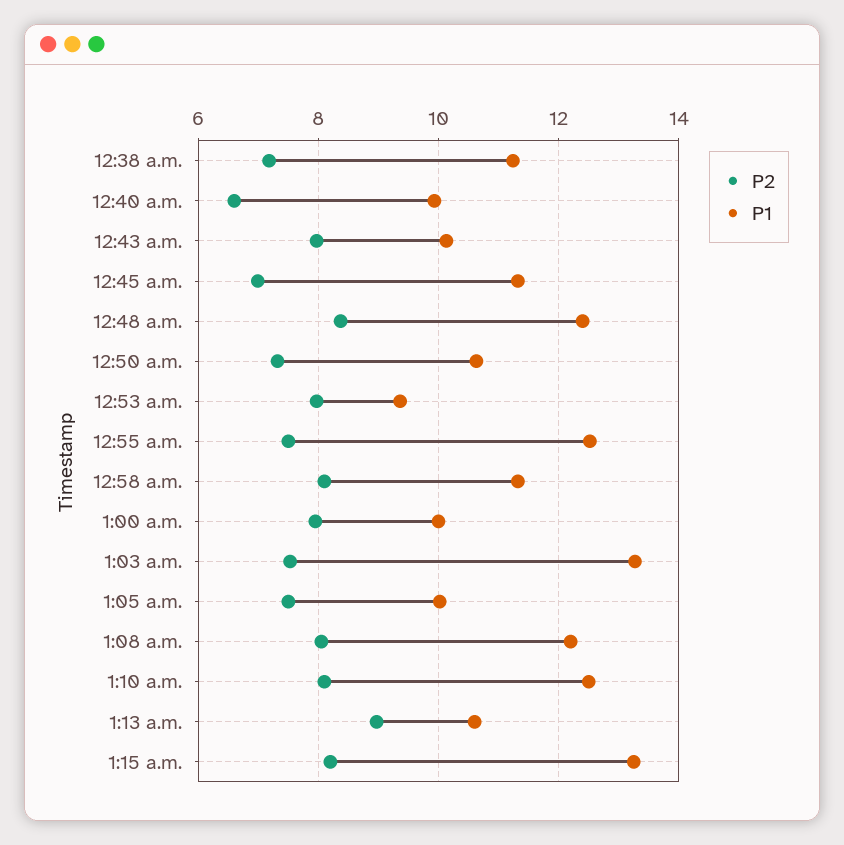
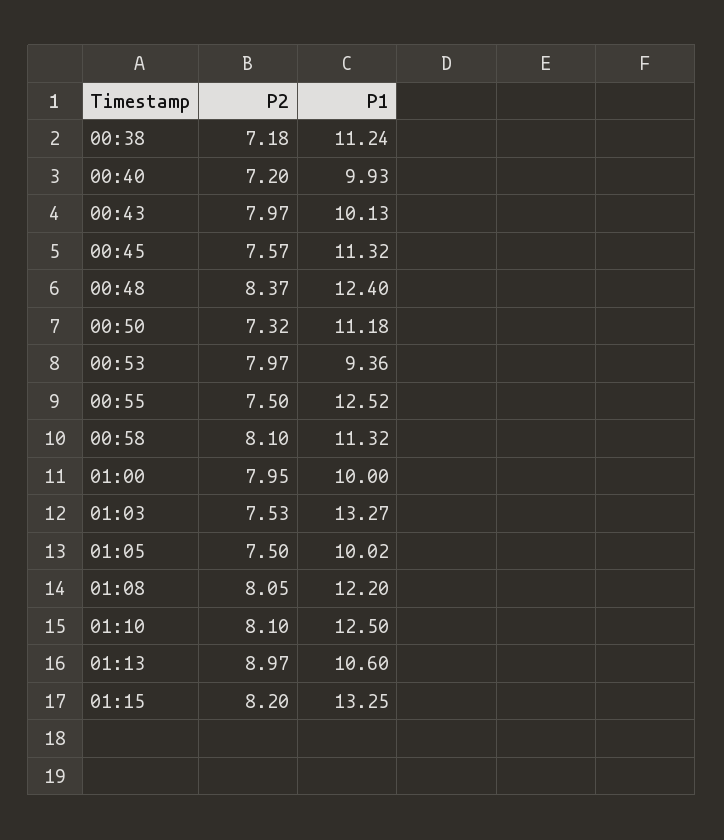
P2, 12:40 a.m.: 6.6 -> 7.2
P2, 12:45 a.m.: 7 -> 7.57
P1, 12:50 a.m.: 10.6 -> 11.18

